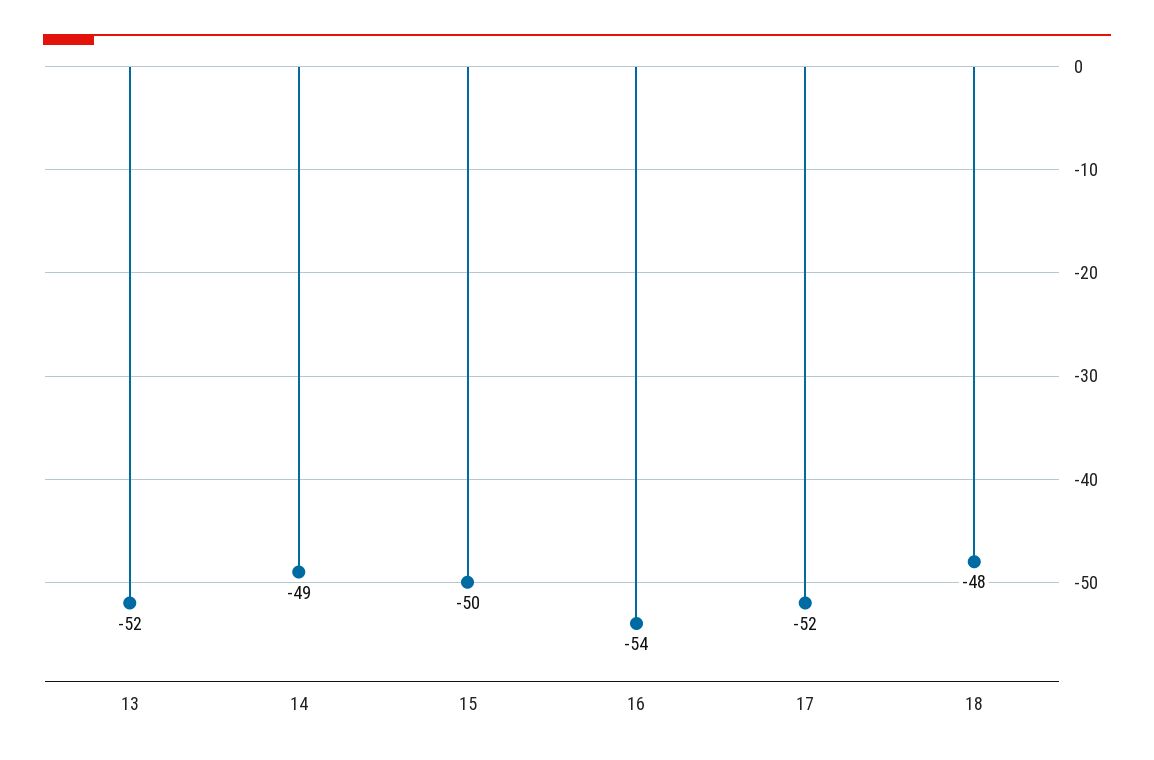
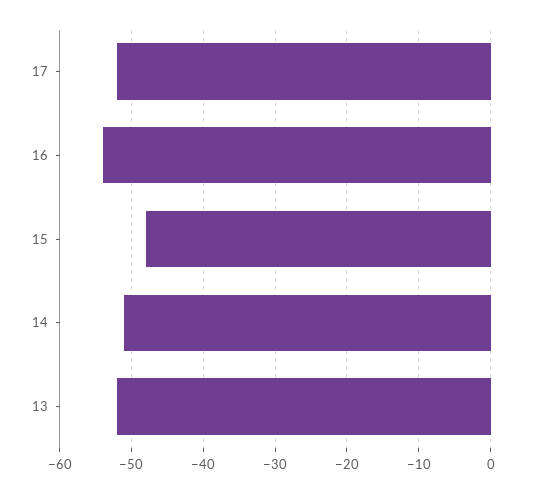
14: -49 -> -51
15: -50 -> -48
18: -48 -> none

